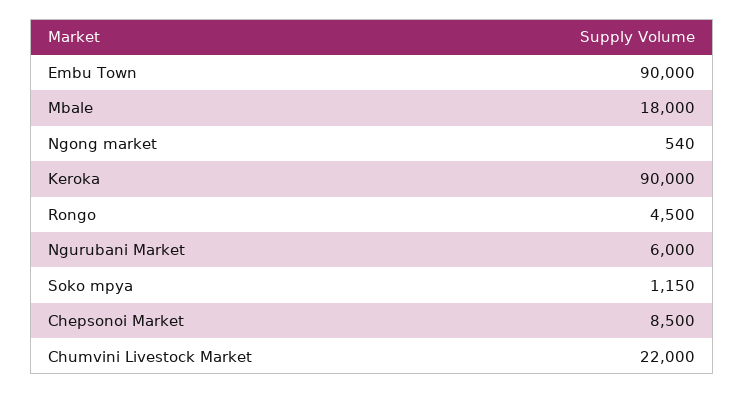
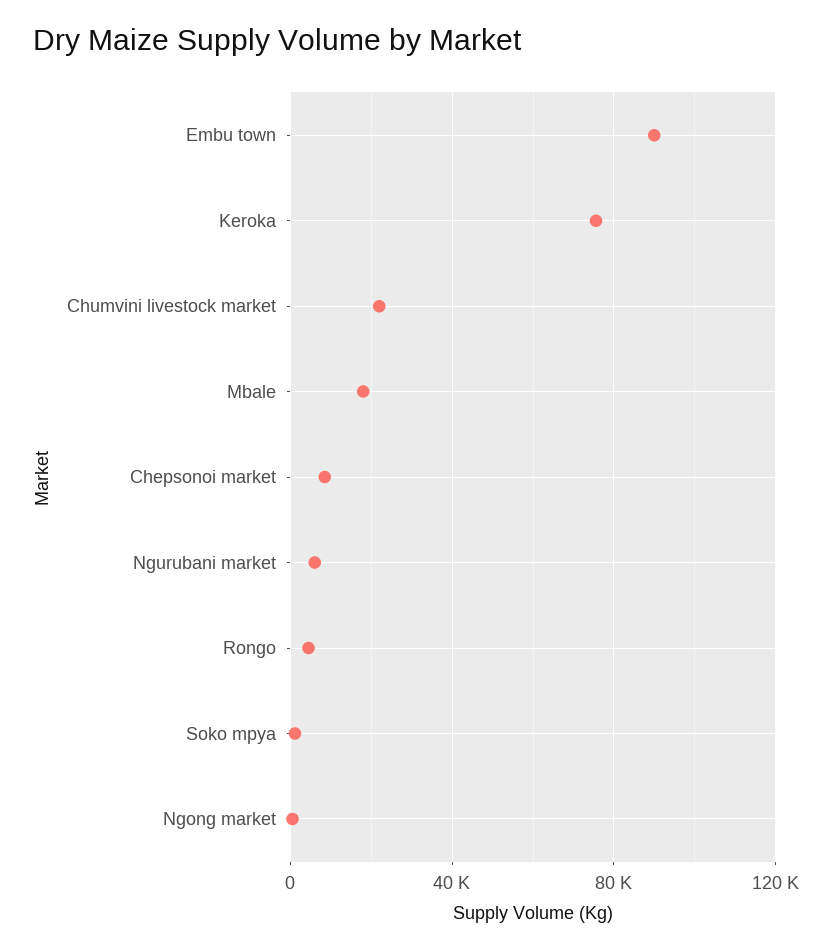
Keroka: 90000 -> 75000

